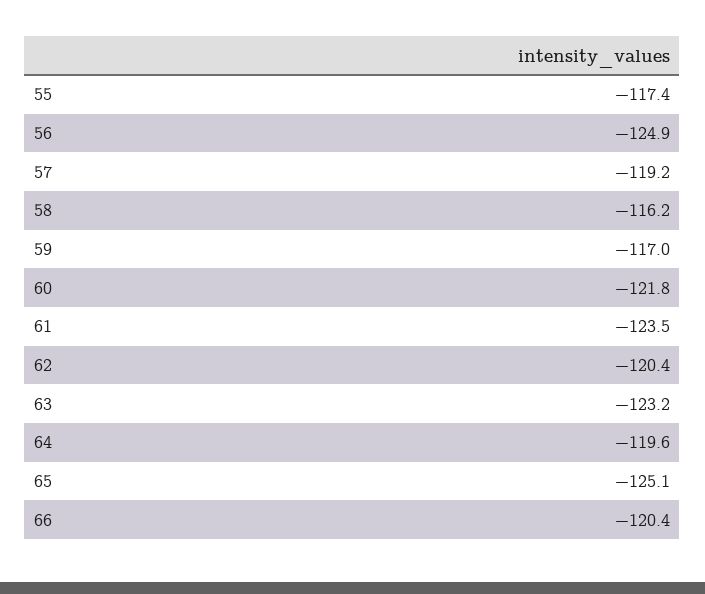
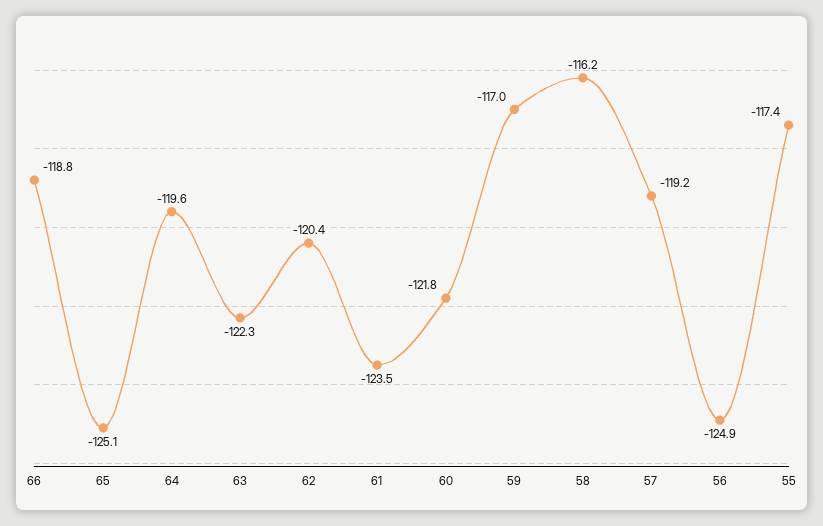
63: -123.2 -> -122.3
66: -120.4 -> -118.8

